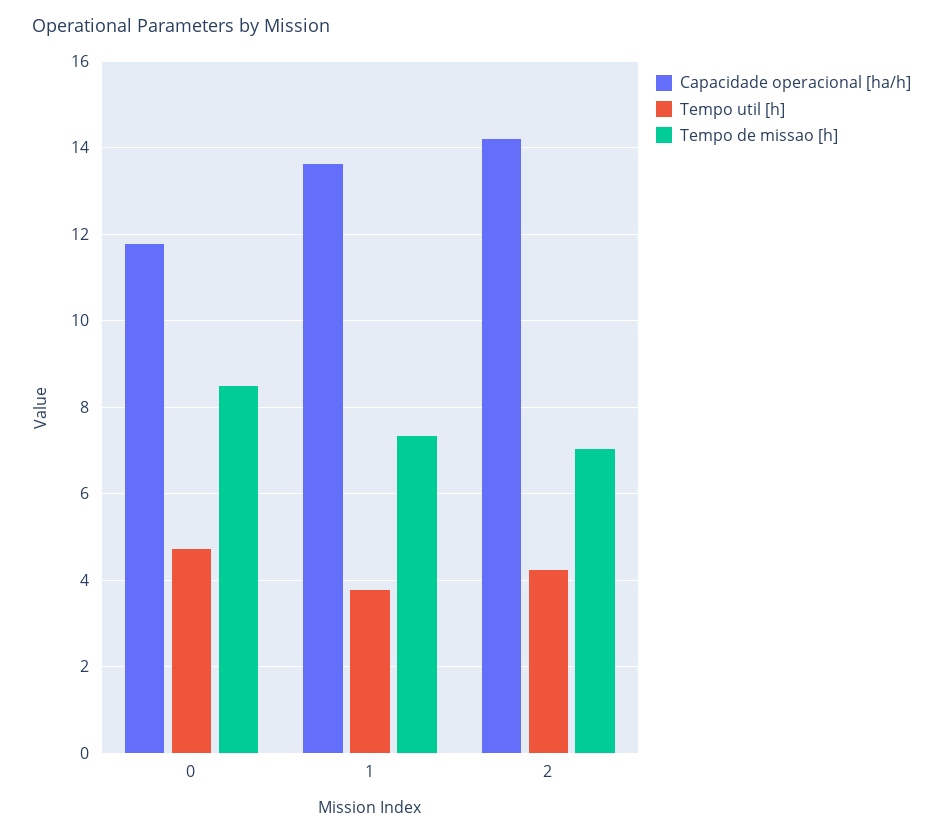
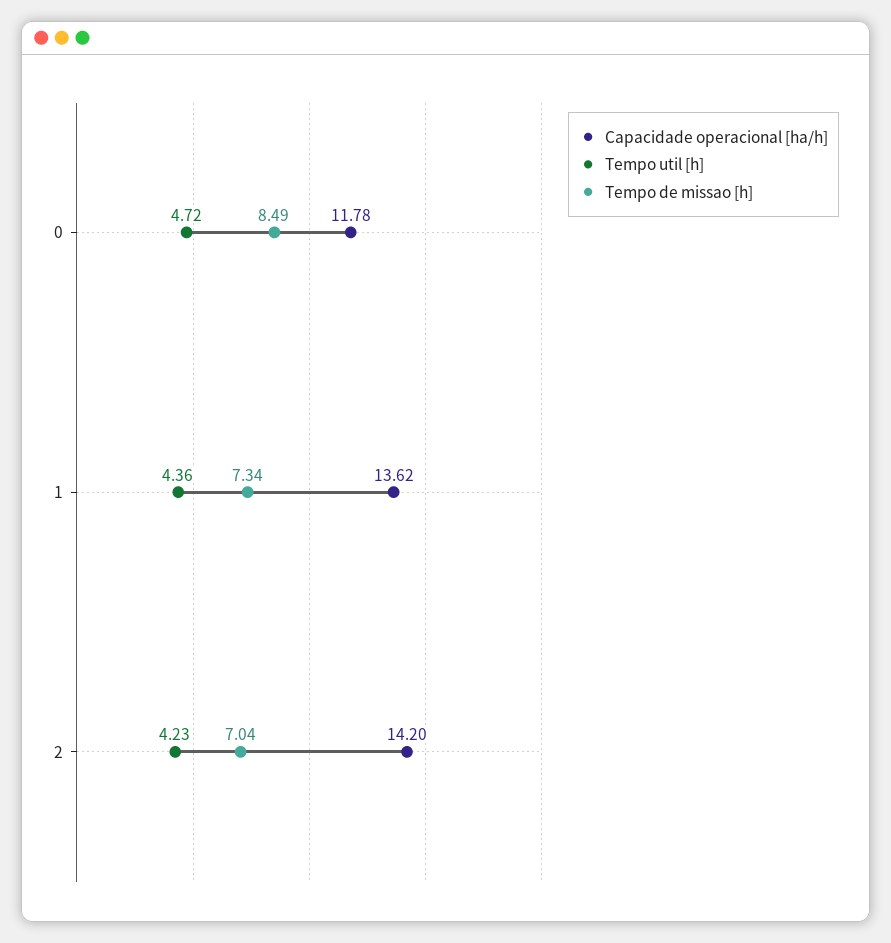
Tempo util [h], 1: 3.8 -> 4.36

